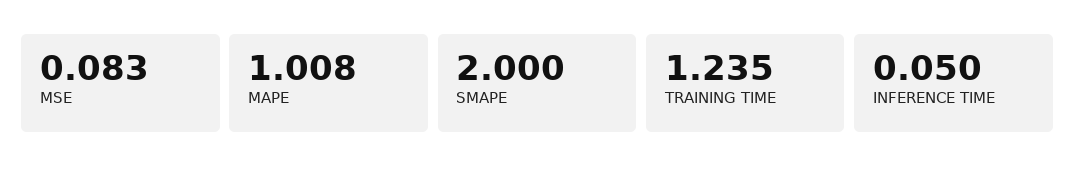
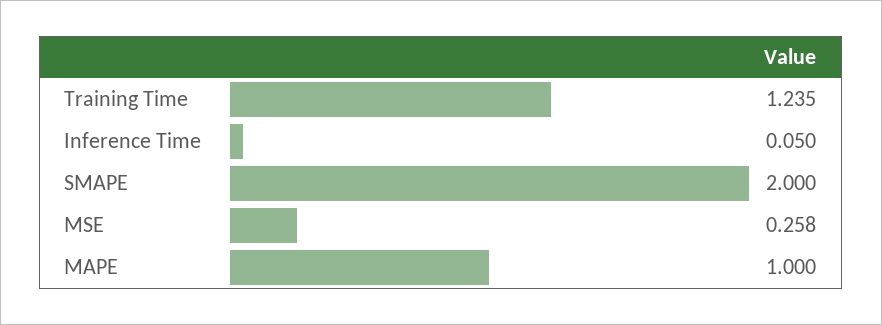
MSE: 0.083 -> 0.258
MAPE: 1.008 -> 1

